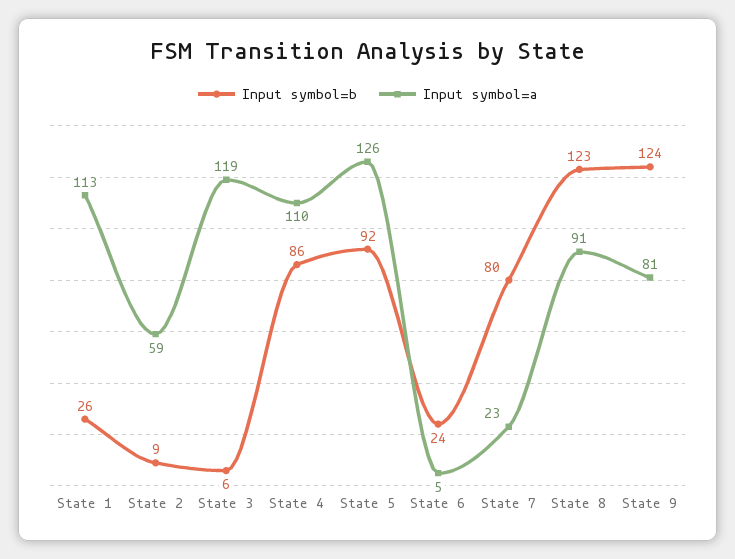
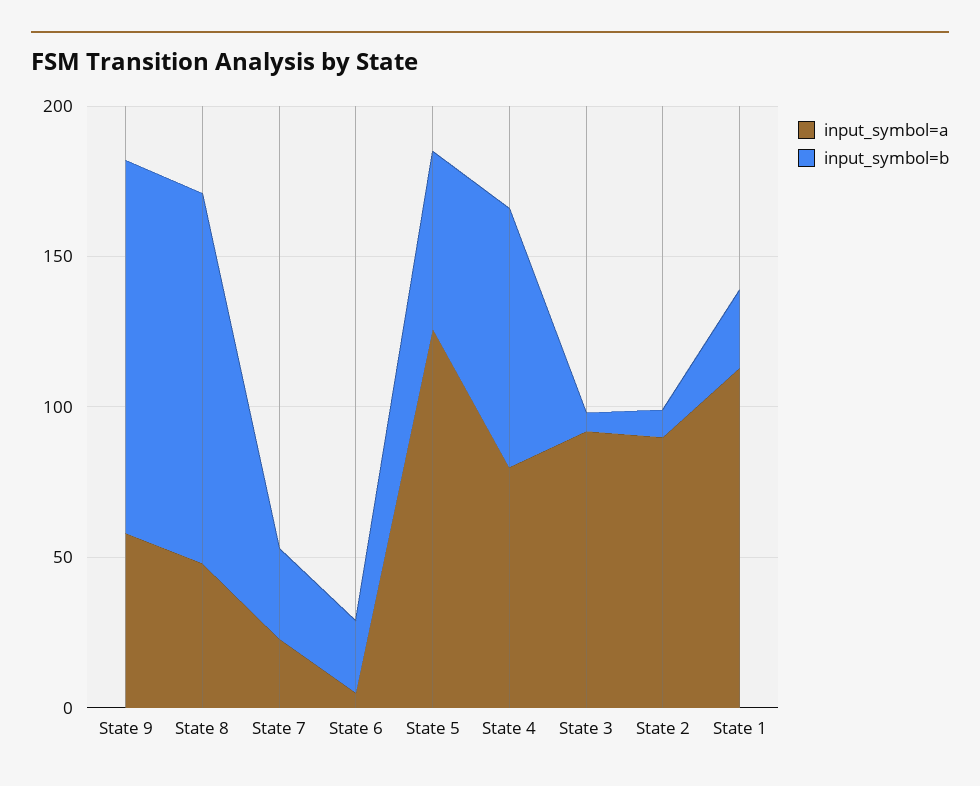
Input symbol=a, State 2: 59 -> 90
Input symbol=a, State 3: 119 -> 90
Input symbol=a, State 4: 110 -> 80
Input symbol=b, State 5: 92 -> 60
Input symbol=b, State 7: 80 -> 30
Input symbol=a, State 8: 91 -> 50
Input symbol=a, State 9: 81 -> 60

